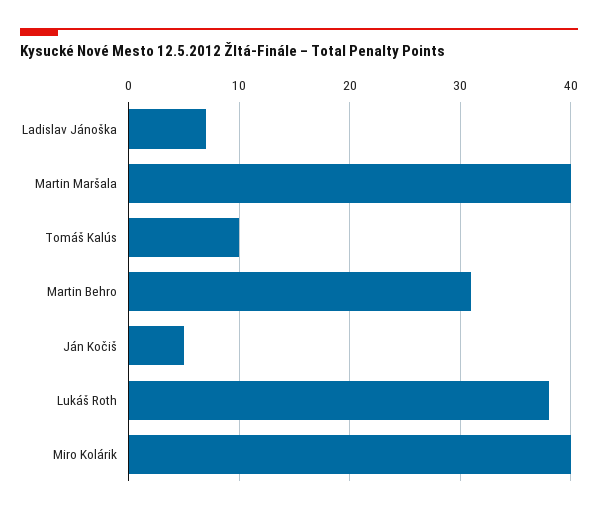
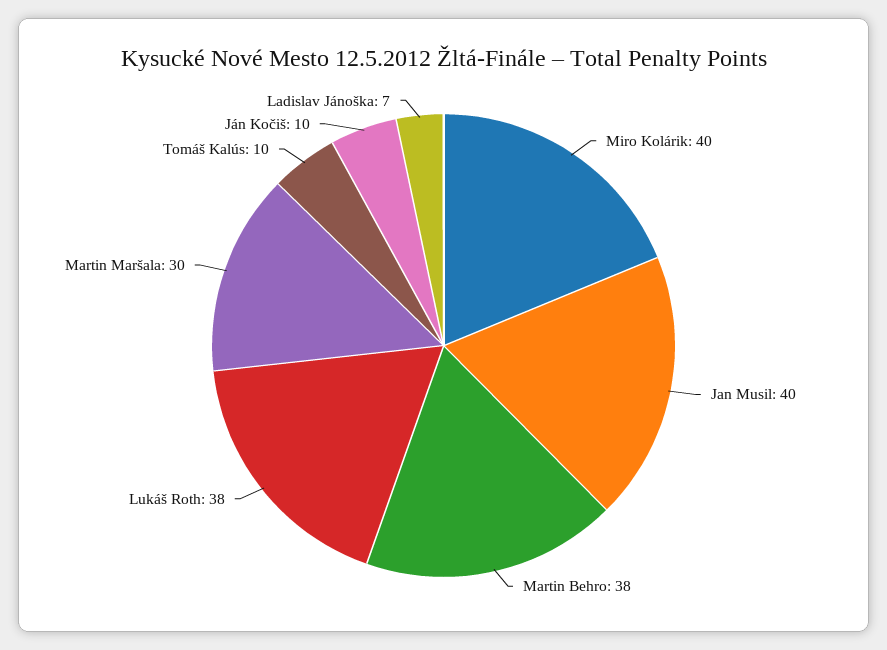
Martin Maršala: 40 -> 30
Martin Behro: 31 -> 38
Ján Kočiš: 5 -> 10
Jan Musil: none -> 40

